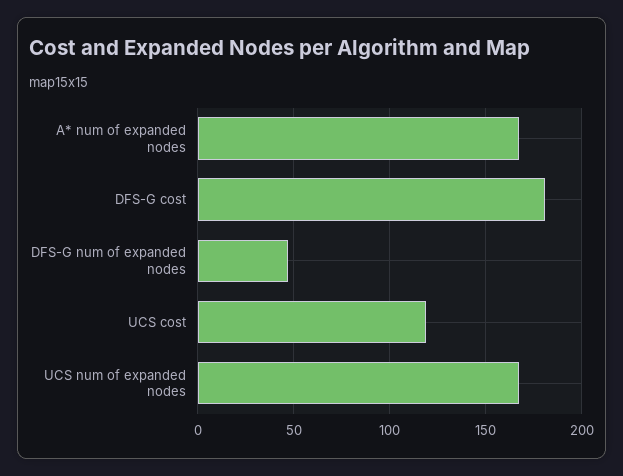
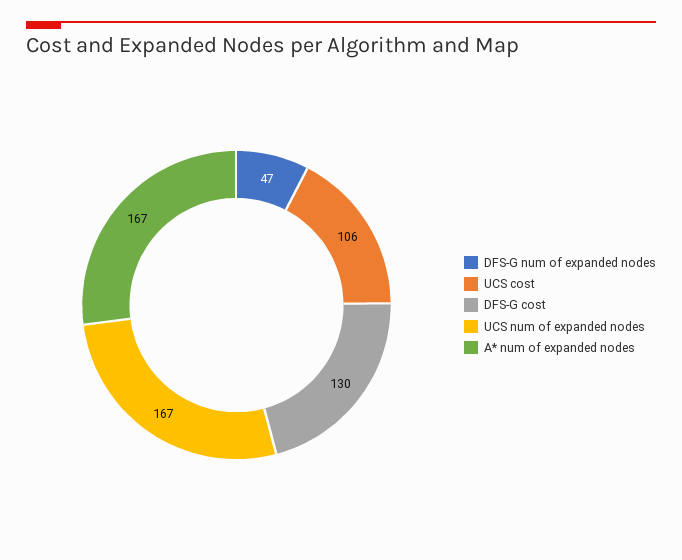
DFS-G cost: 180 -> 130
UCS cost: 120 -> 106

